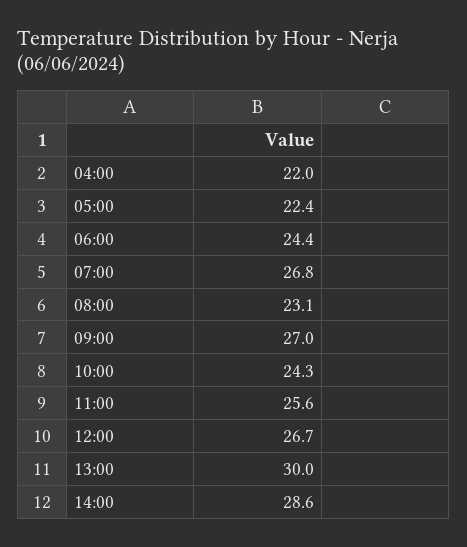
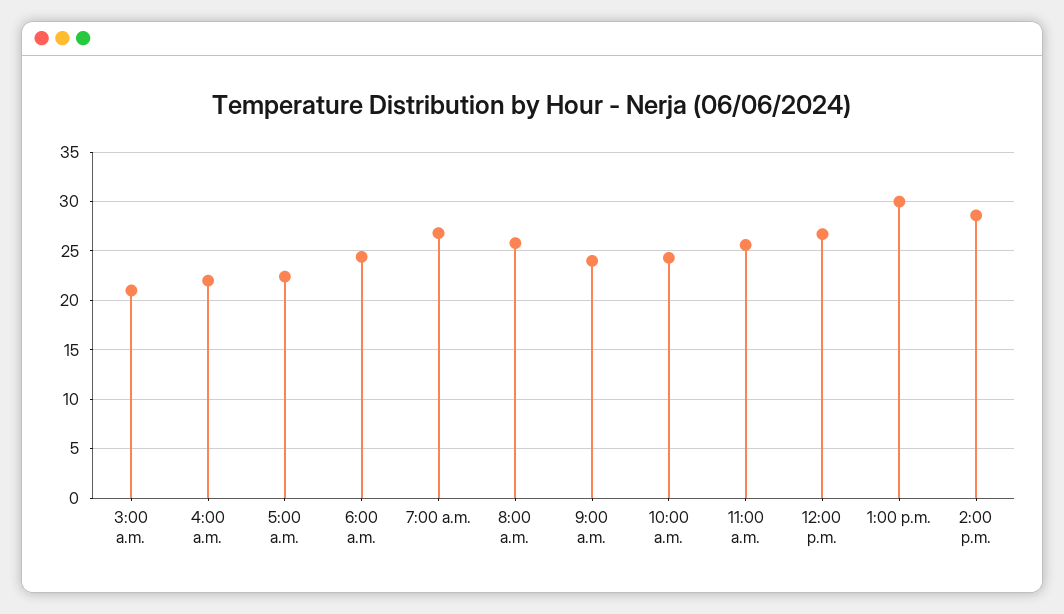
08:00: 23.1 -> 26
09:00: 27 -> 24
3:00 a.m.: none -> 21

